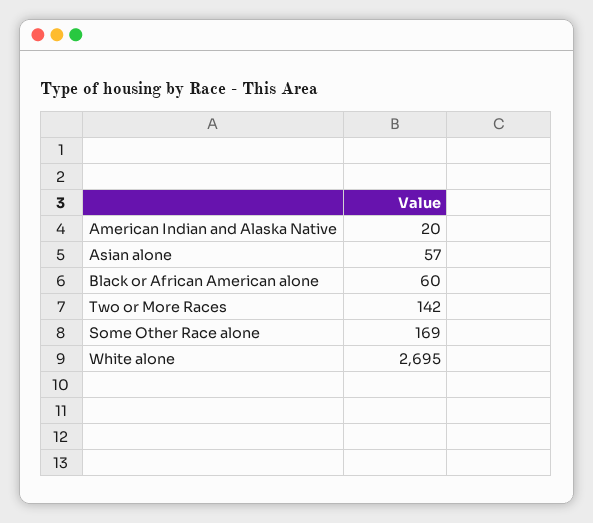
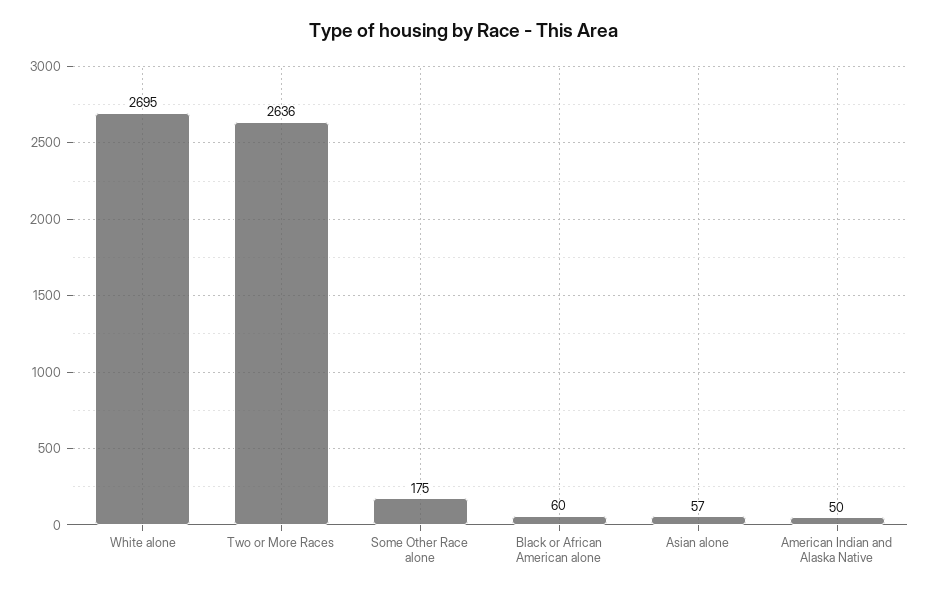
American Indian and Alaska Native: 20 -> 50
Two or More Races: 142 -> 2636
Some Other Race alone: 169 -> 175

